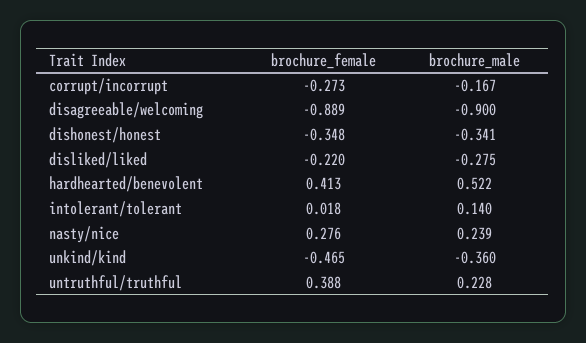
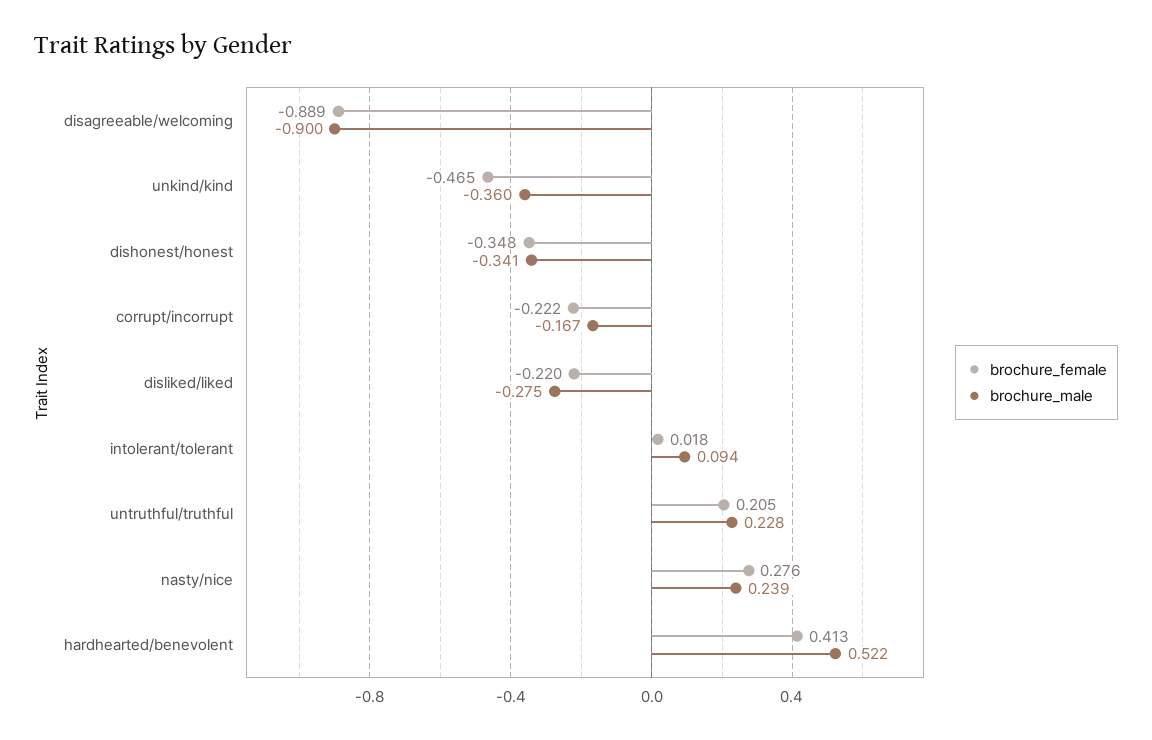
brochure_female, corrupt/incorrupt: -0.273 -> -0.222
brochure_male, intolerant/tolerant: 0.14 -> 0.094
brochure_female, untruthful/truthful: 0.388 -> 0.205

